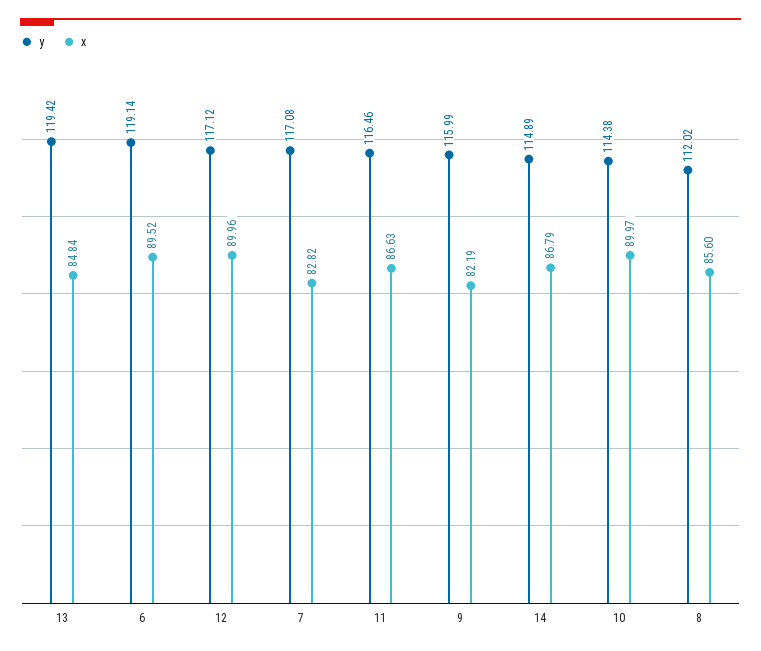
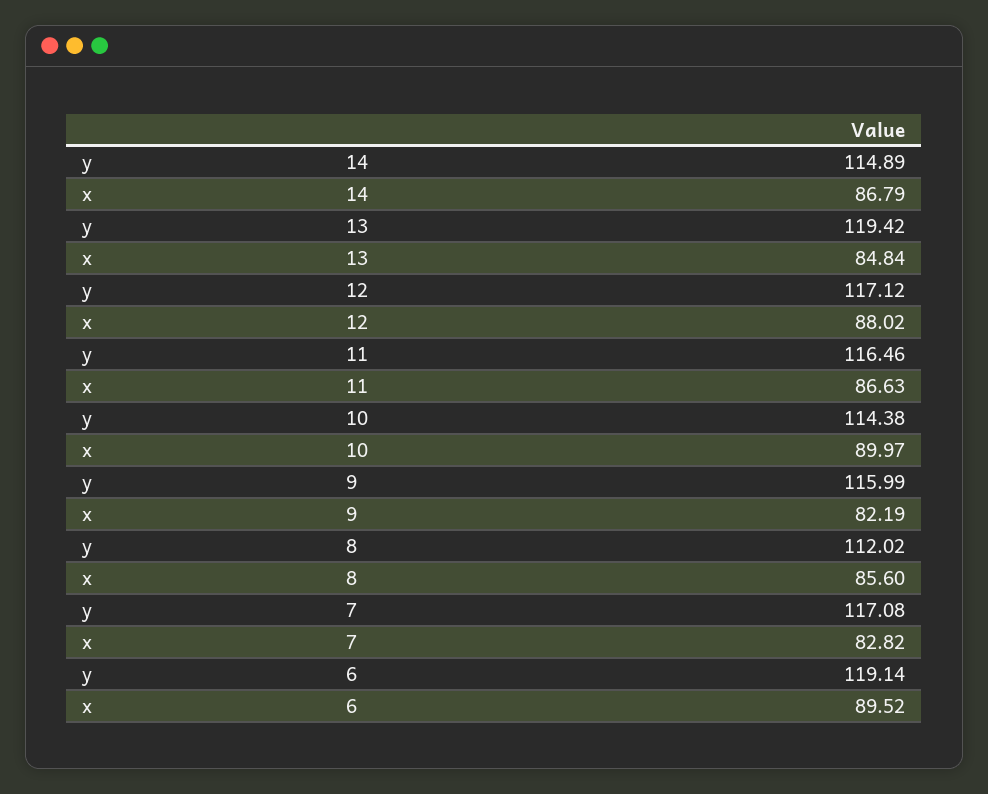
x, 12: 89.96 -> 88.02

